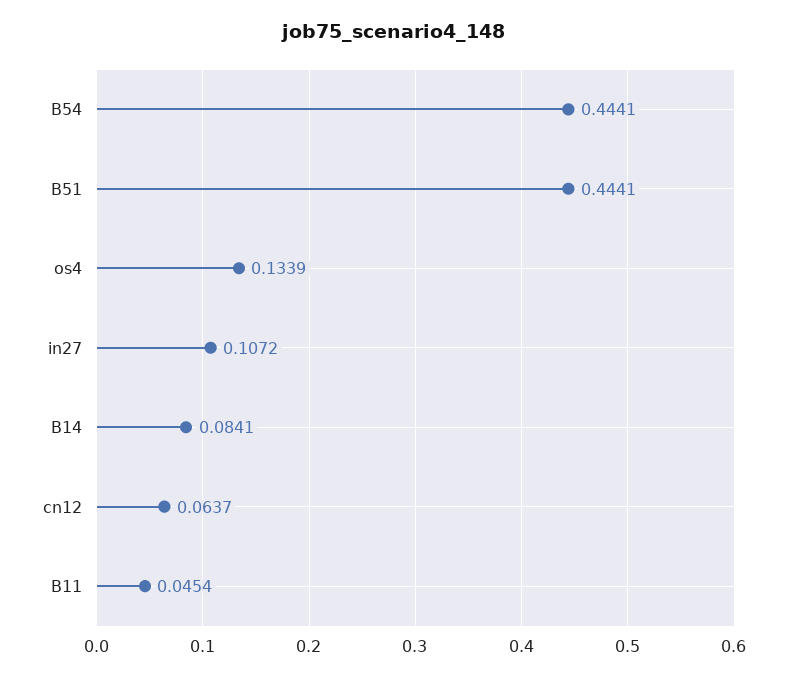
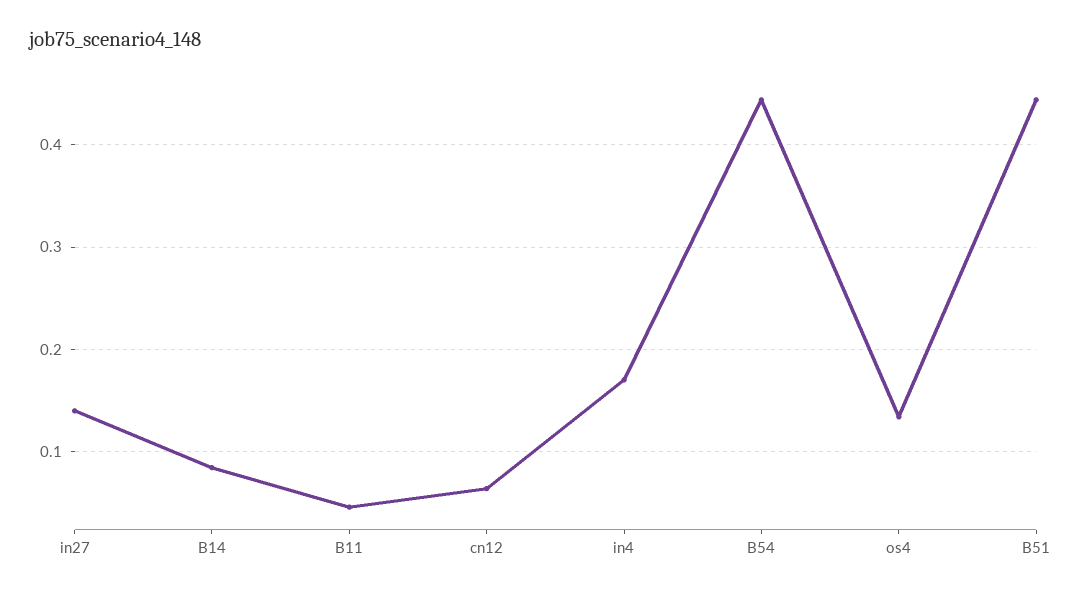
in27: 0.1072 -> 0.14
in4: none -> 0.17

